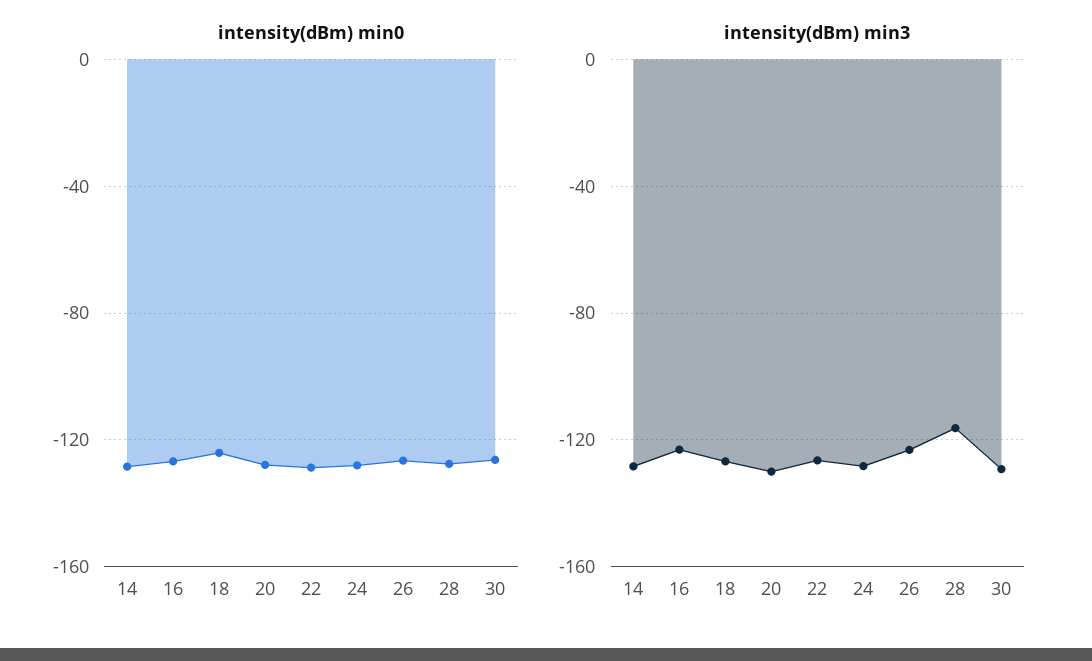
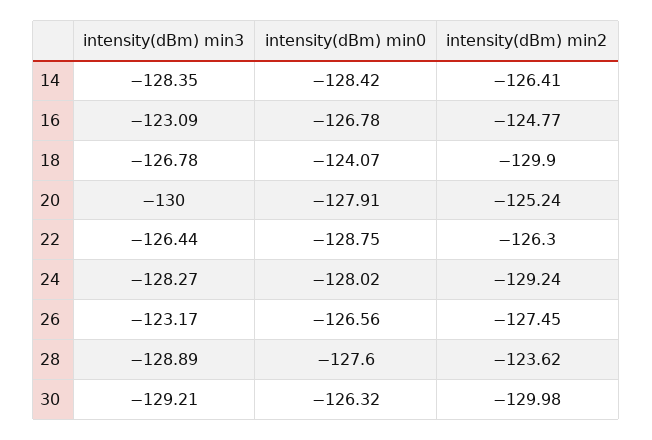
intensity(dBm) min3, 28: -115 -> -128.89
intensity(dBm) min2, 14: none -> -126.41
intensity(dBm) min2, 16: none -> -124.77
intensity(dBm) min2, 18: none -> -129.9
intensity(dBm) min2, 20: none -> -125.24
intensity(dBm) min2, 22: none -> -126.3
intensity(dBm) min2, 24: none -> -129.24
intensity(dBm) min2, 26: none -> -127.45
intensity(dBm) min2, 28: none -> -123.62
intensity(dBm) min2, 30: none -> -129.98

